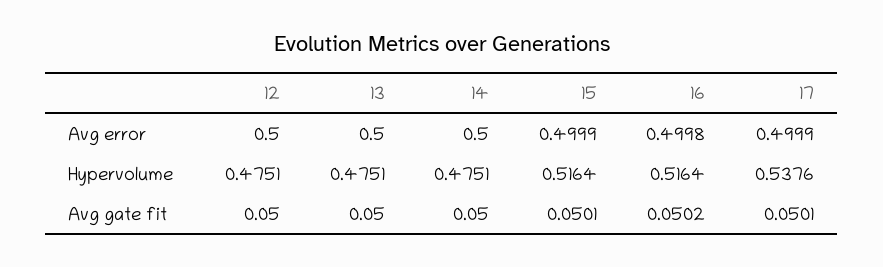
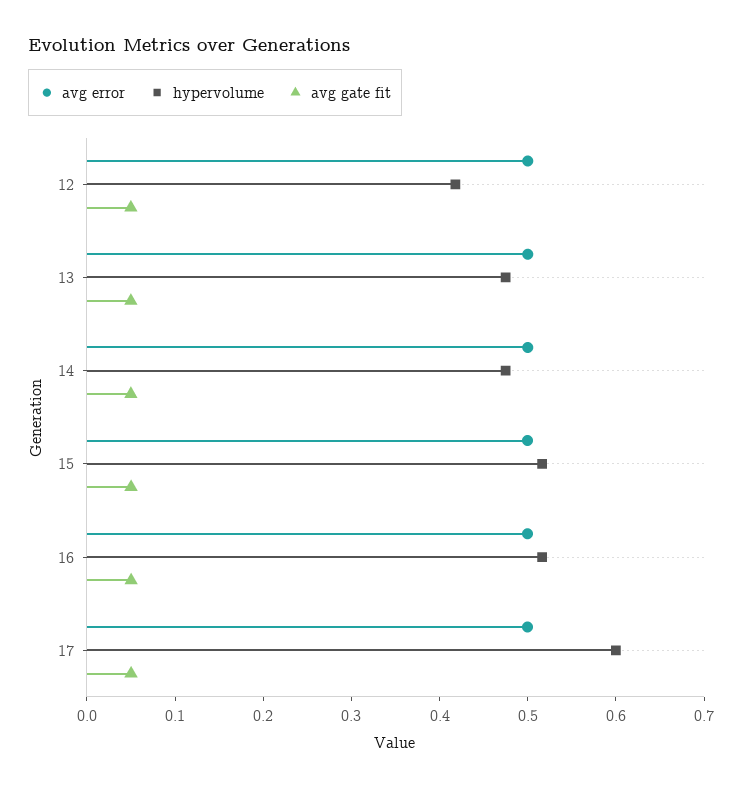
Hypervolume, 12: 0.4751 -> 0.42
Hypervolume, 17: 0.5376 -> 0.6

